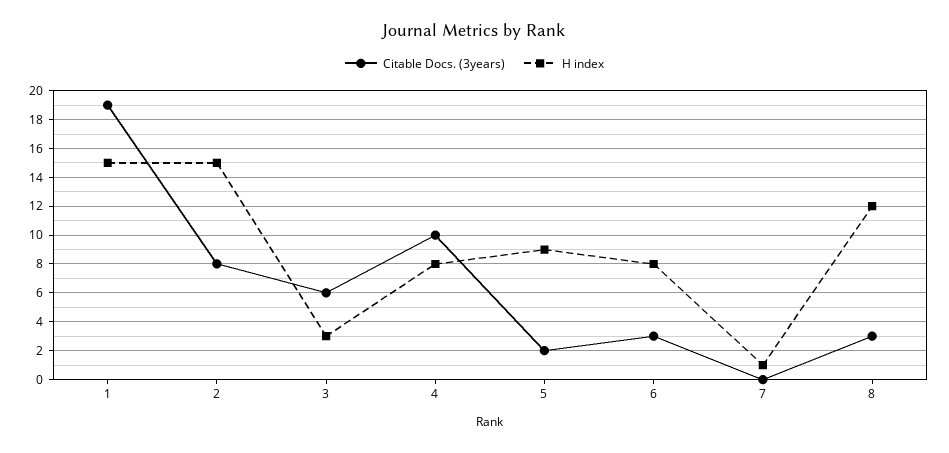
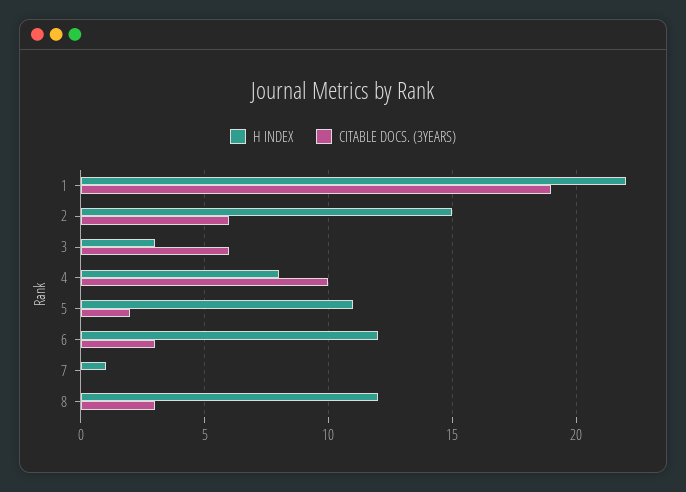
H index, 1: 15 -> 22
Citable Docs. (3years), 2: 8 -> 6
H index, 5: 9 -> 11
H index, 6: 8 -> 12

